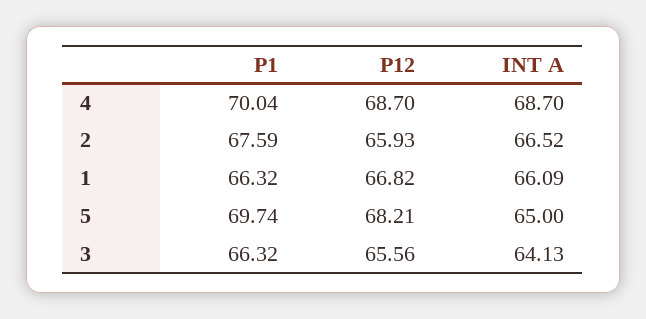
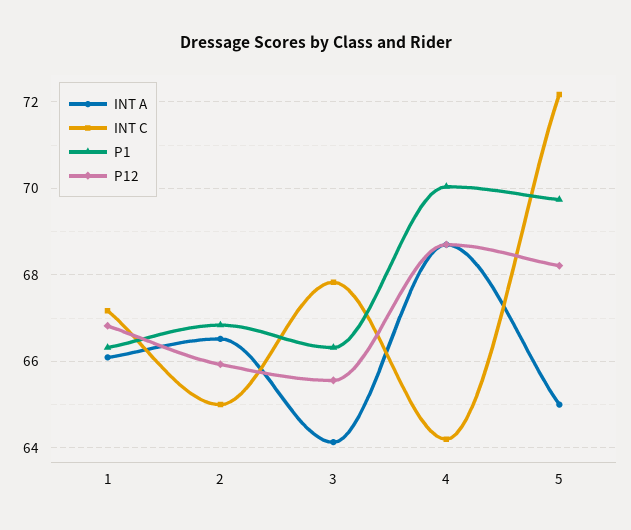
P1, 2: 67.59 -> 66.8
INT C, 1: none -> 67.2
INT C, 2: none -> 65
INT C, 3: none -> 67.8
INT C, 4: none -> 64.2
INT C, 5: none -> 72.2

